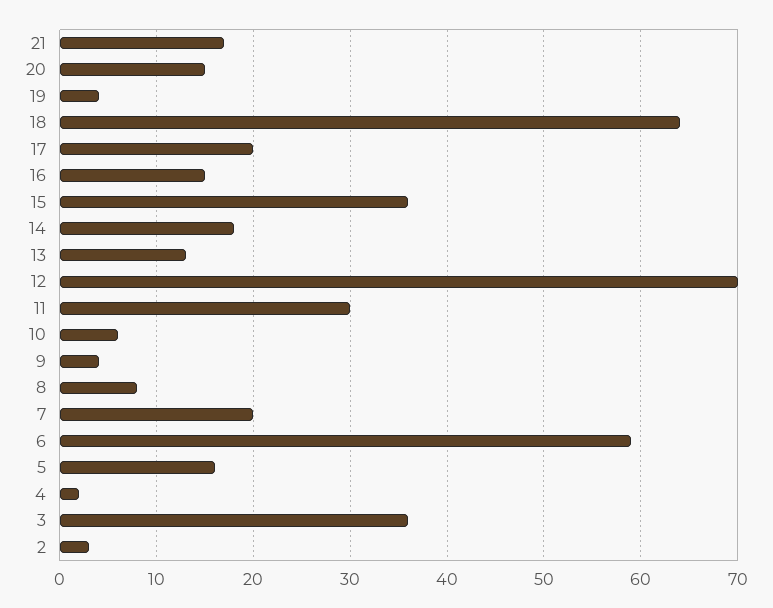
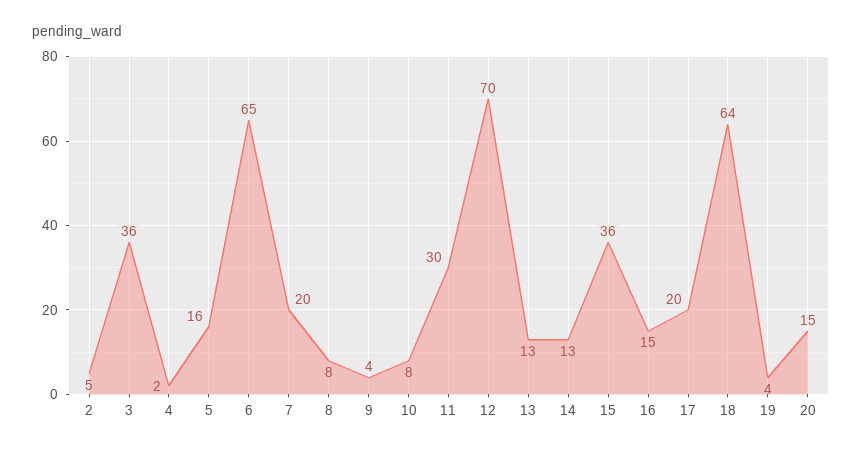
21: 17 -> none
14: 18 -> 13
10: 6 -> 8
6: 59 -> 65
2: 3 -> 5

